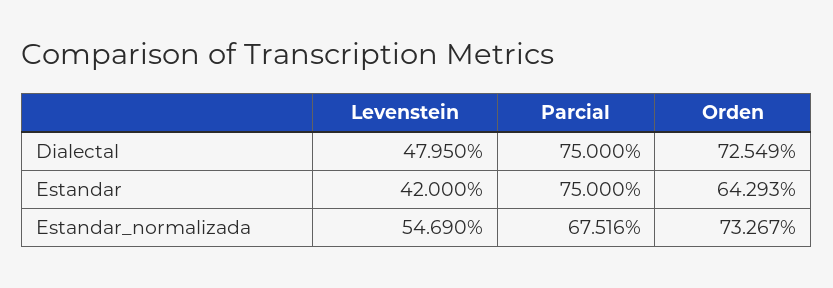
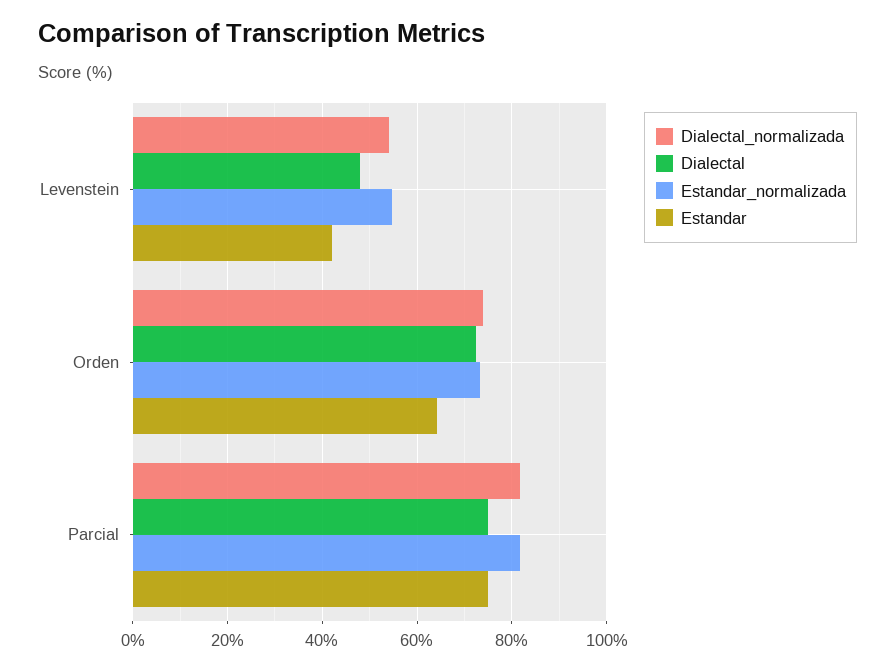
Estandar_normalizada, Parcial: 67.516 -> 82
Dialectal_normalizada, Levenstein: none -> 54
Dialectal_normalizada, Orden: none -> 74
Dialectal_normalizada, Parcial: none -> 82

